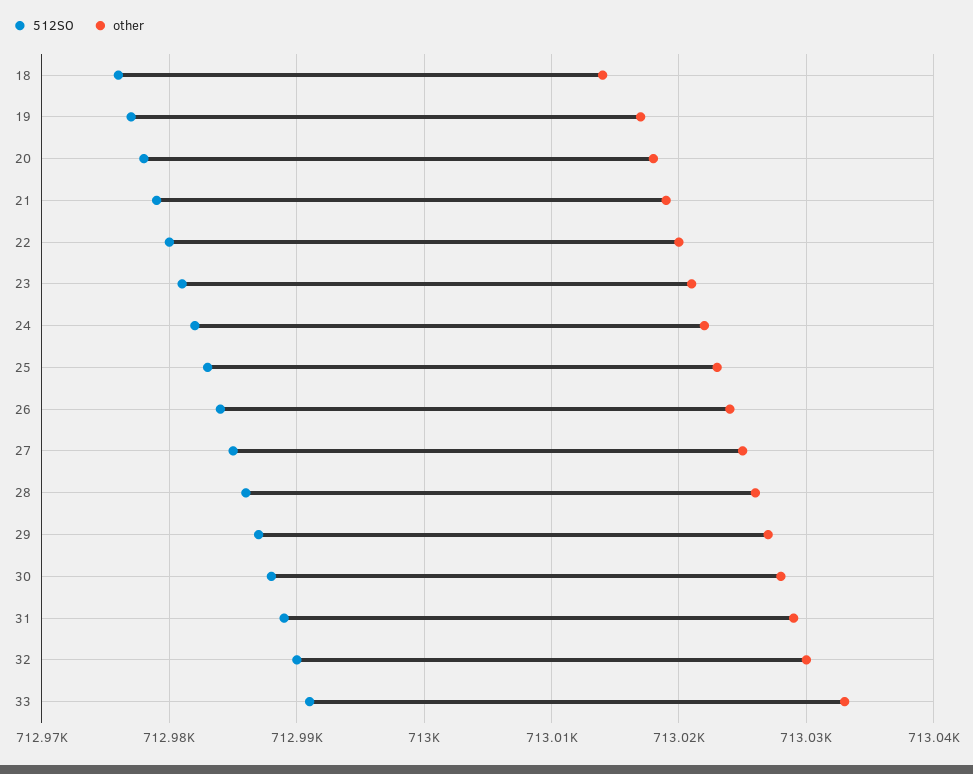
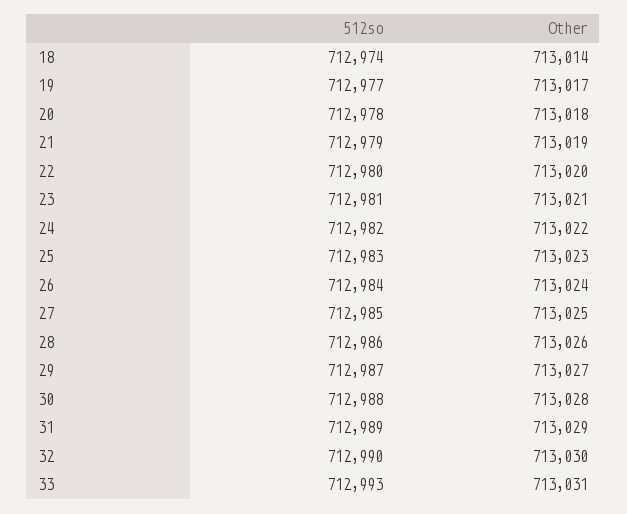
512SO, 18: 712976 -> 712974
512SO, 33: 712991 -> 712993
other, 33: 713033 -> 713031

